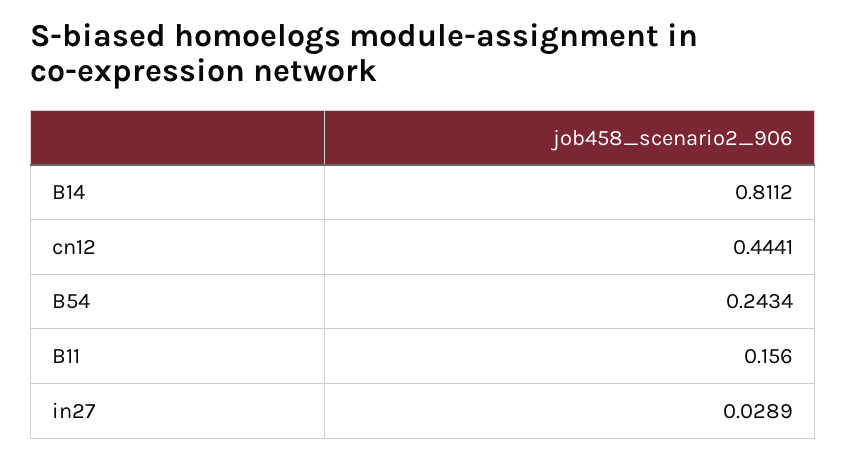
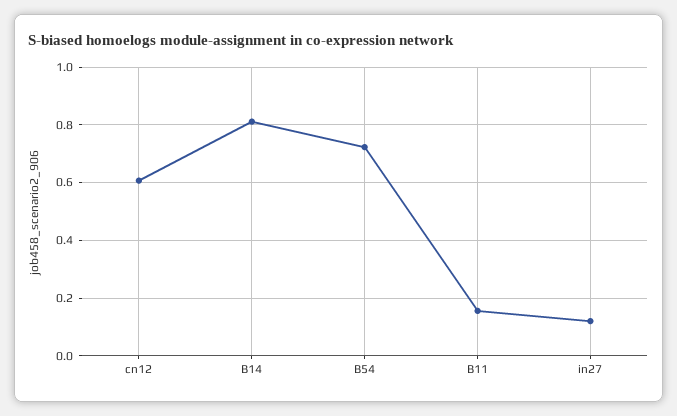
cn12: 0.4441 -> 0.6
B54: 0.2434 -> 0.725
in27: 0.0289 -> 0.125

